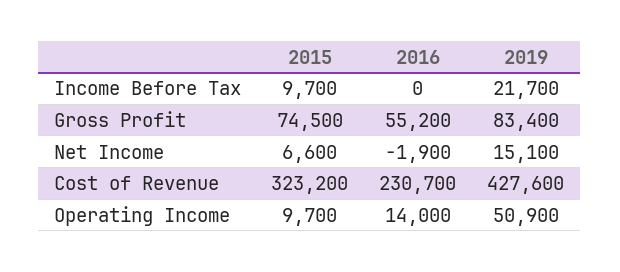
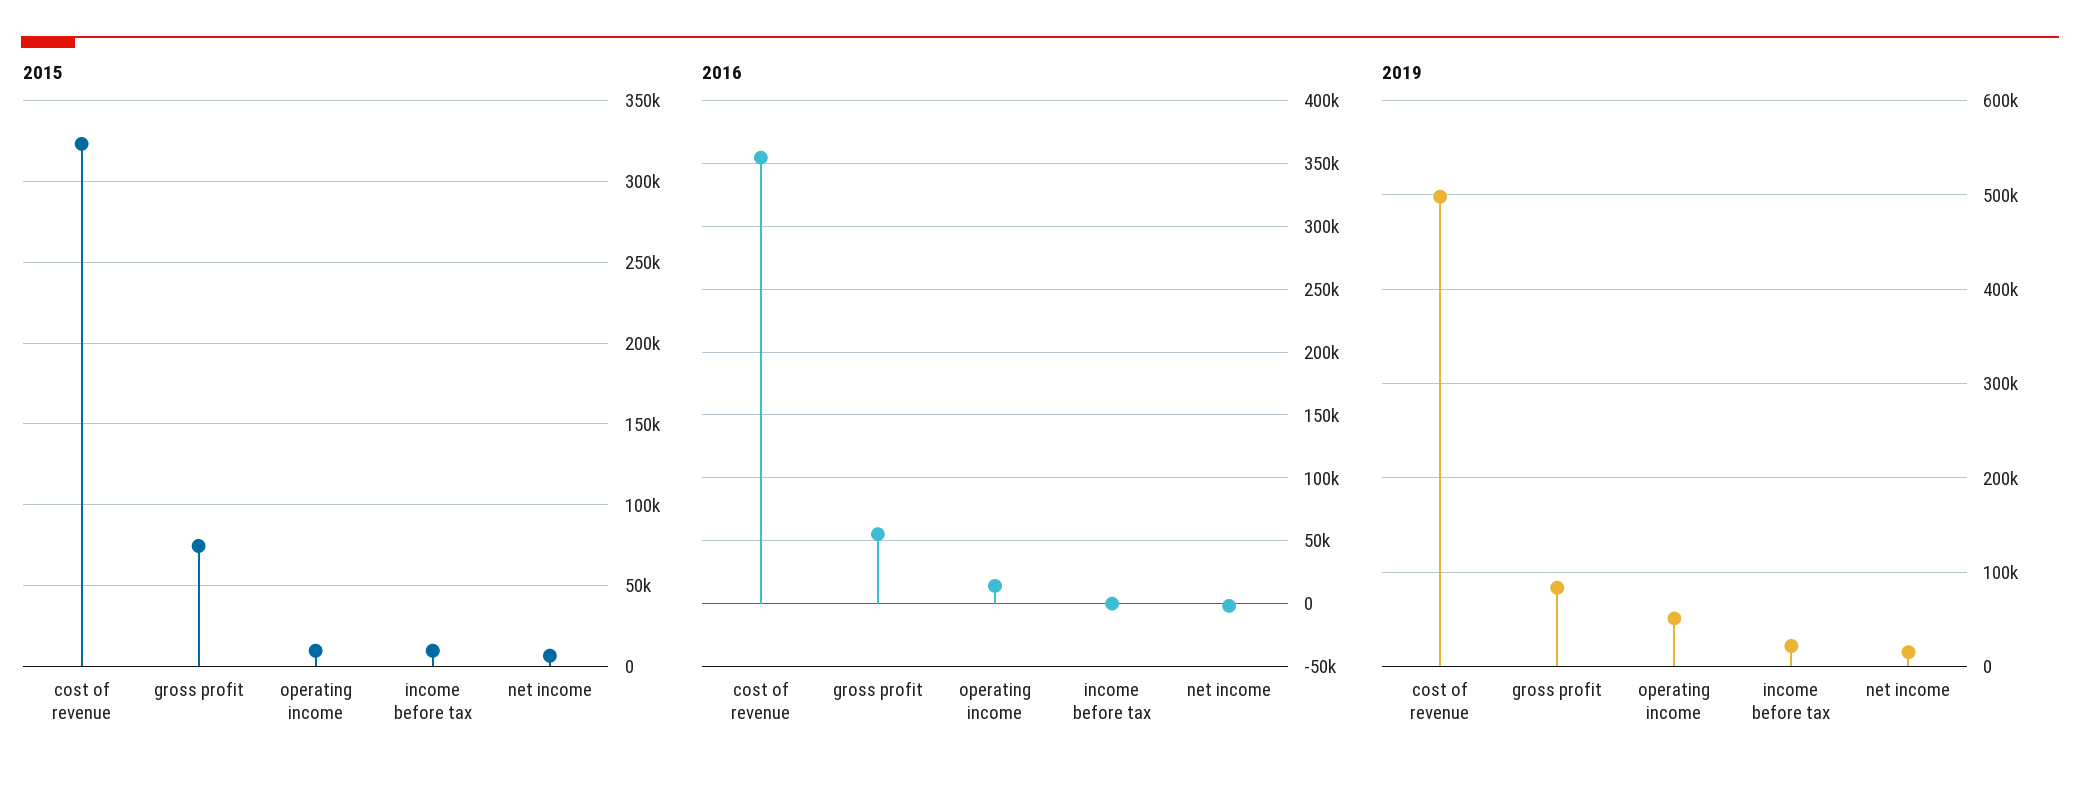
2016, Cost of Revenue: 230700 -> 355000
2019, Cost of Revenue: 427600 -> 500000

